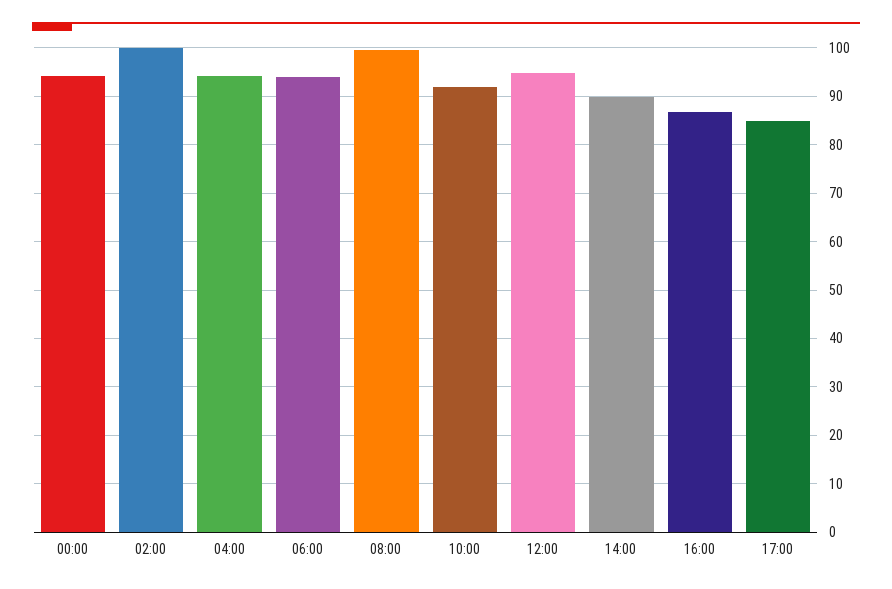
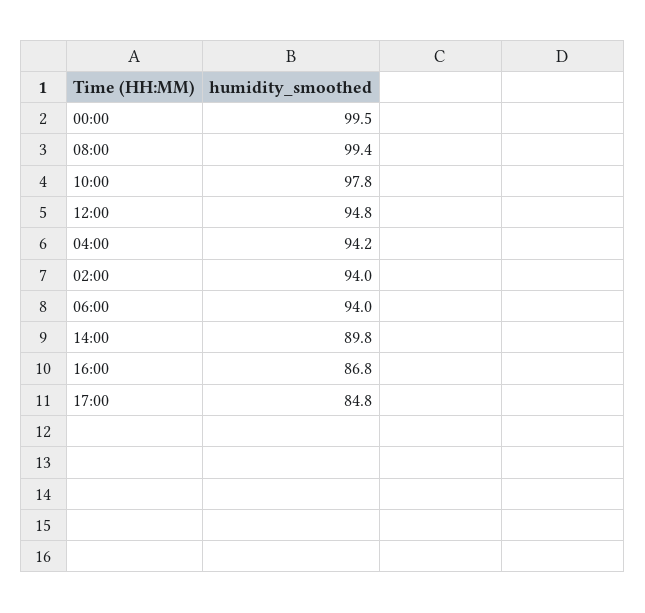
00:00: 94 -> 99.5
02:00: 100 -> 94
10:00: 92 -> 97.8

